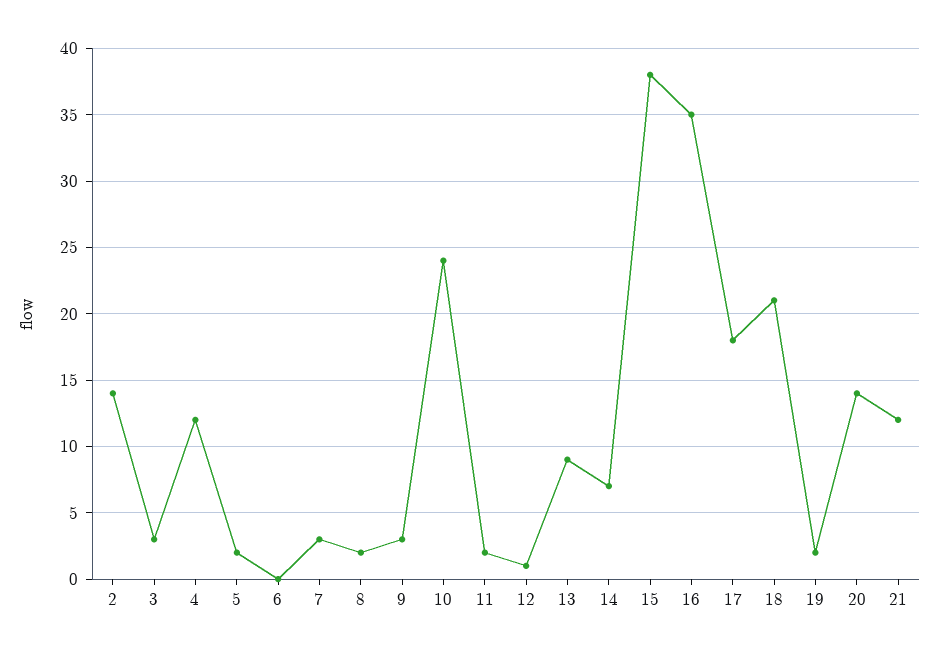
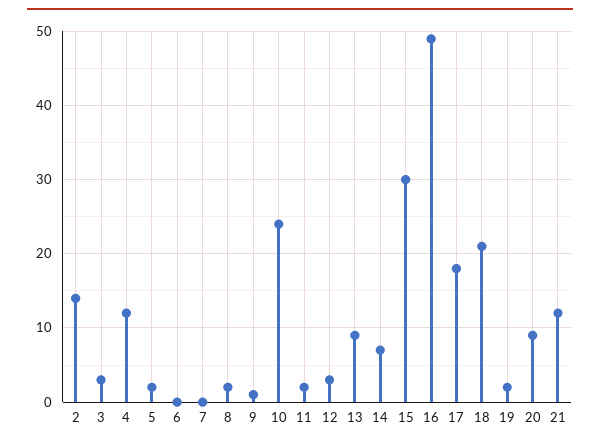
7: 3 -> 0
9: 3 -> 1
12: 1 -> 3
15: 38 -> 30
16: 35 -> 49
20: 14 -> 9

